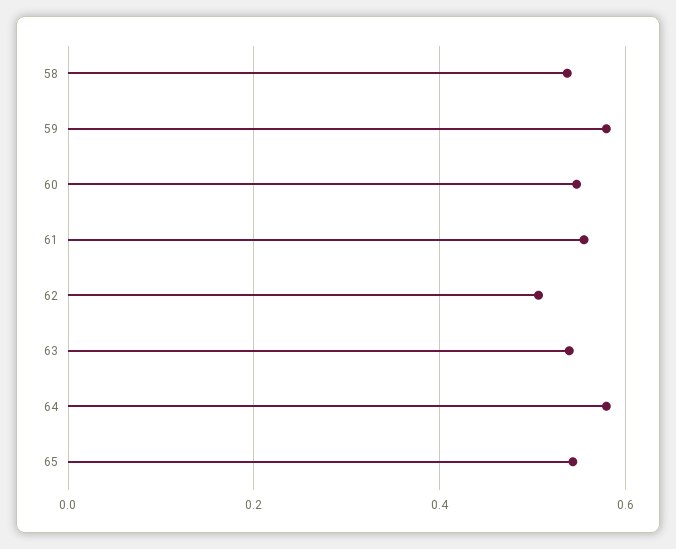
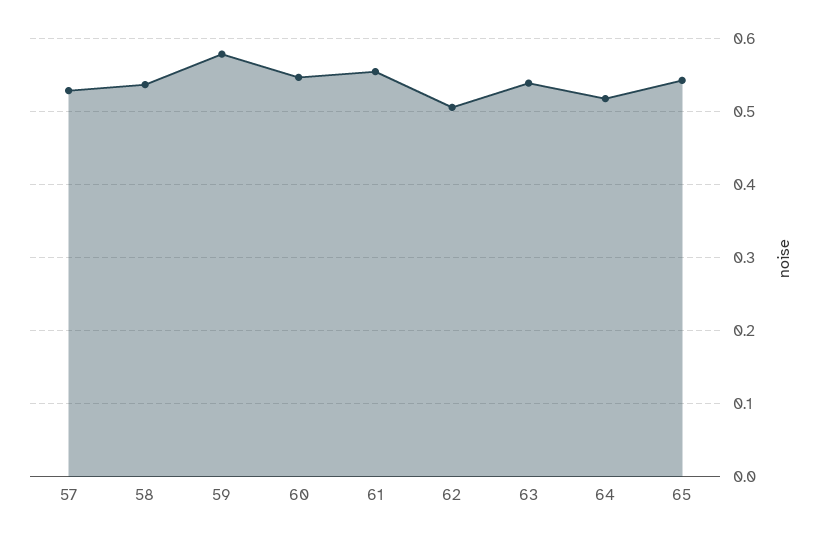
64: 0.58 -> 0.52
57: none -> 0.53

